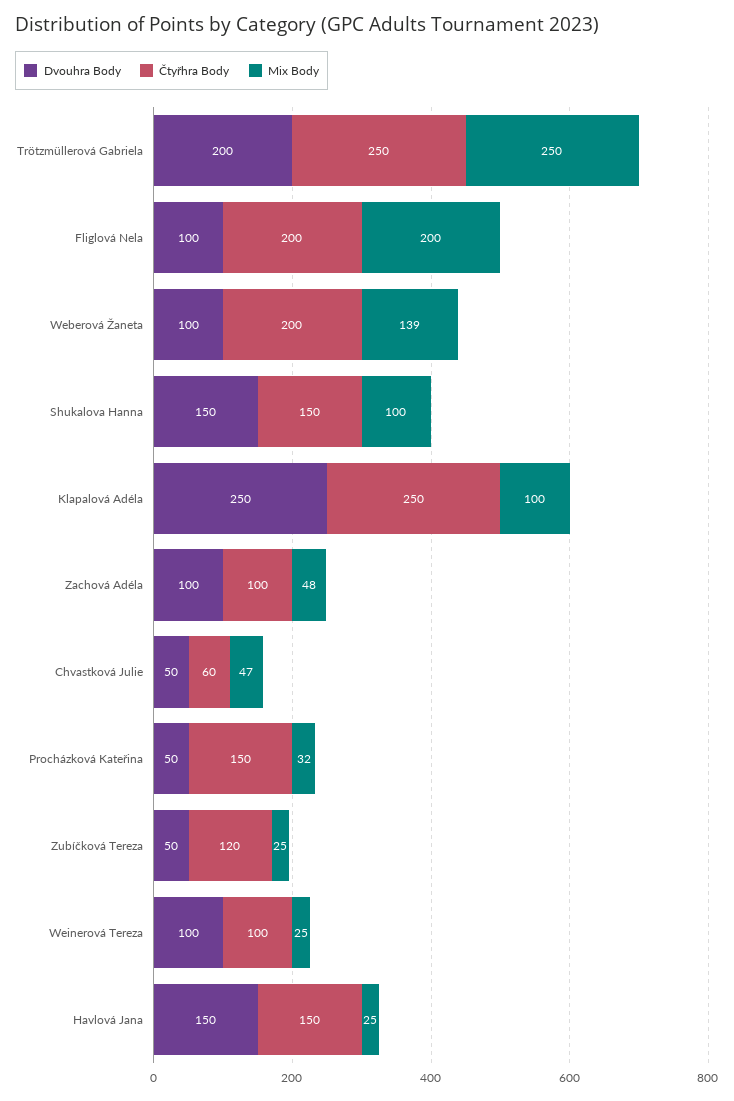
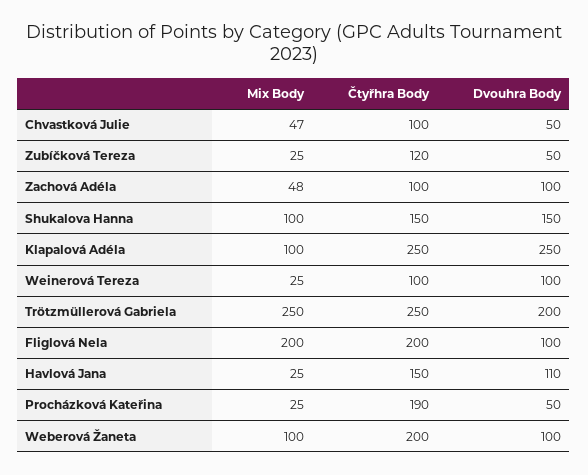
Mix Body, Weberová Žaneta: 139 -> 100
Čtyřhra Body, Chvastková Julie: 60 -> 100
Čtyřhra Body, Procházková Kateřina: 150 -> 190
Mix Body, Procházková Kateřina: 32 -> 25
Dvouhra Body, Havlová Jana: 150 -> 110

